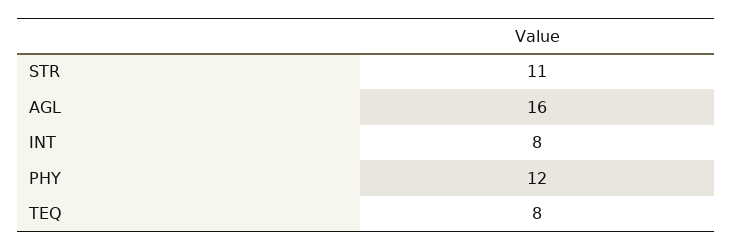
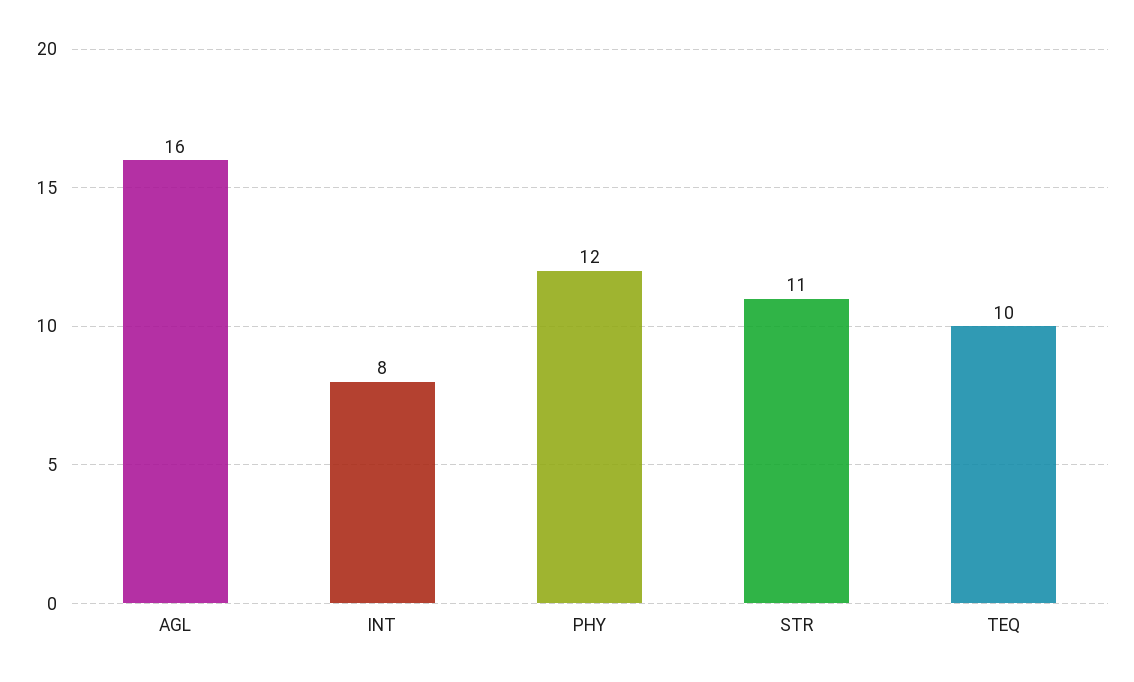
TEQ: 8 -> 10

